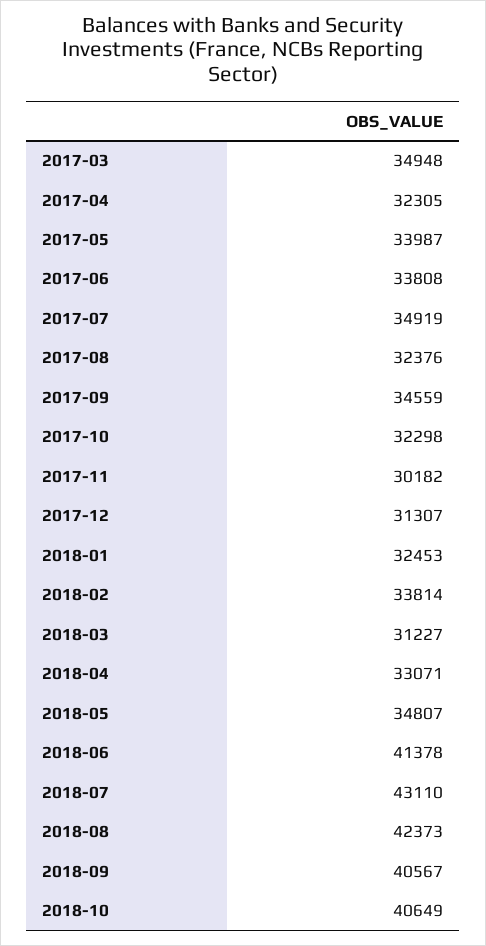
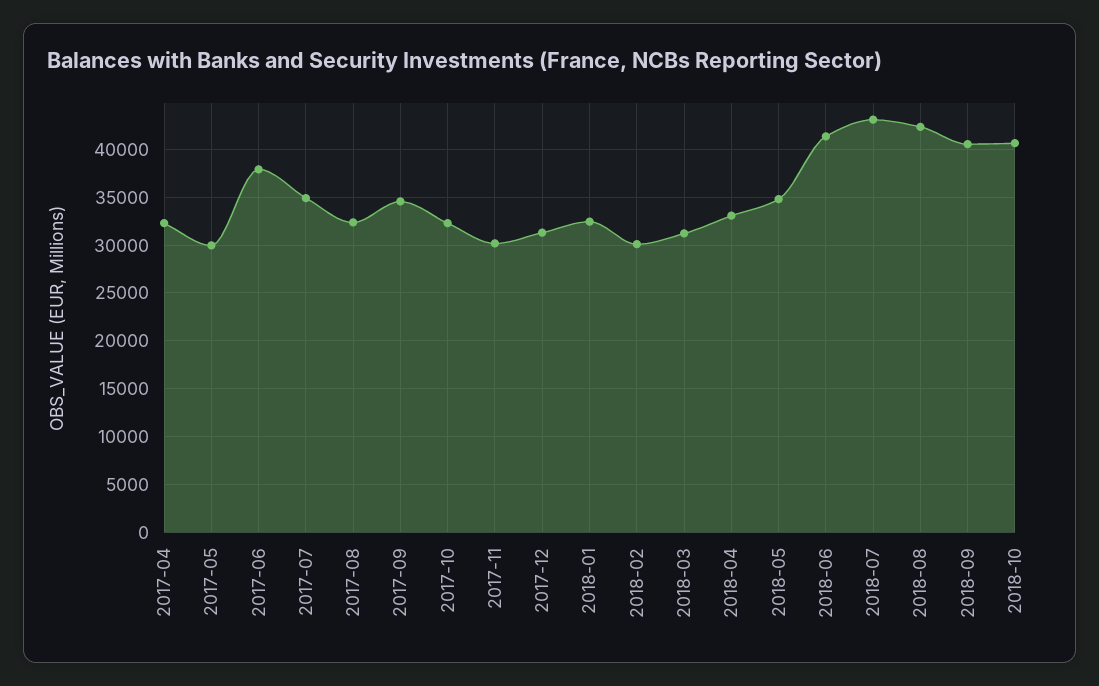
2017-03: 34948 -> none
2017-05: 33987 -> 30000
2017-06: 33808 -> 38000
2018-02: 33814 -> 30000

